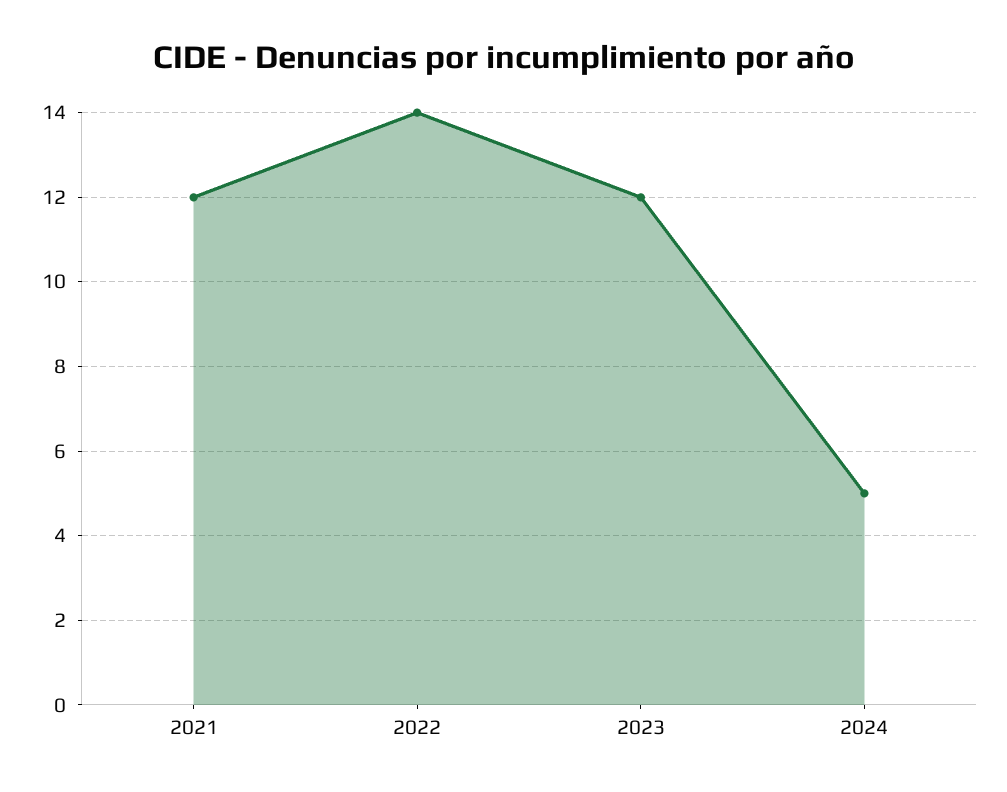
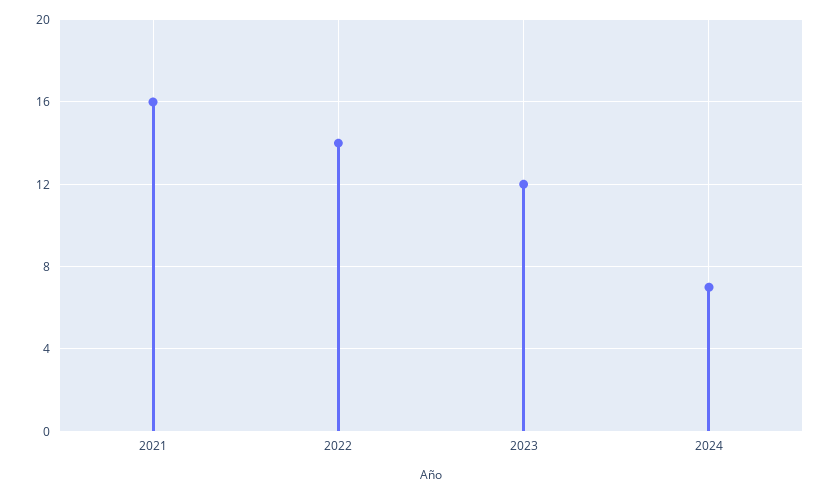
2021: 12 -> 16
2024: 5 -> 7

